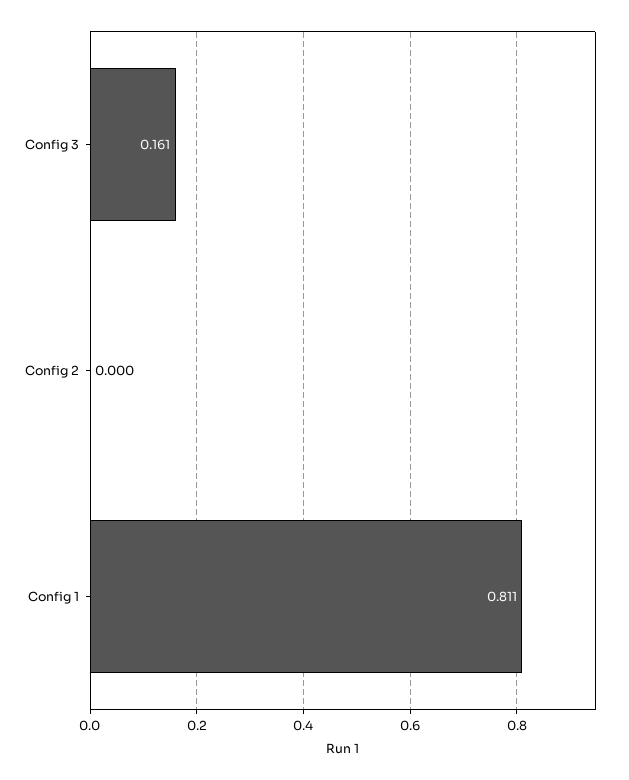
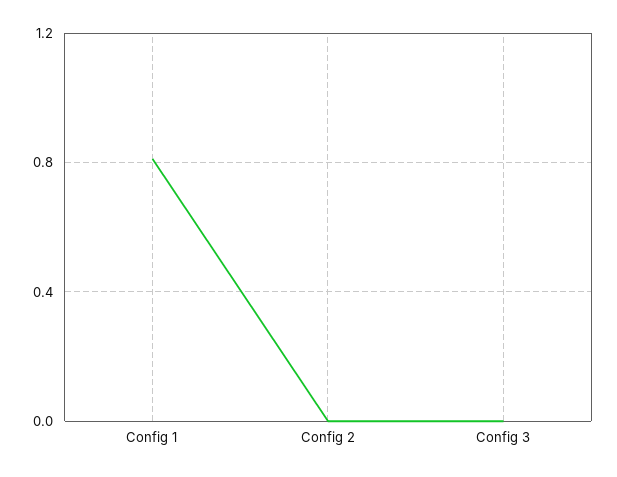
Config 3: 0.161 -> 0

